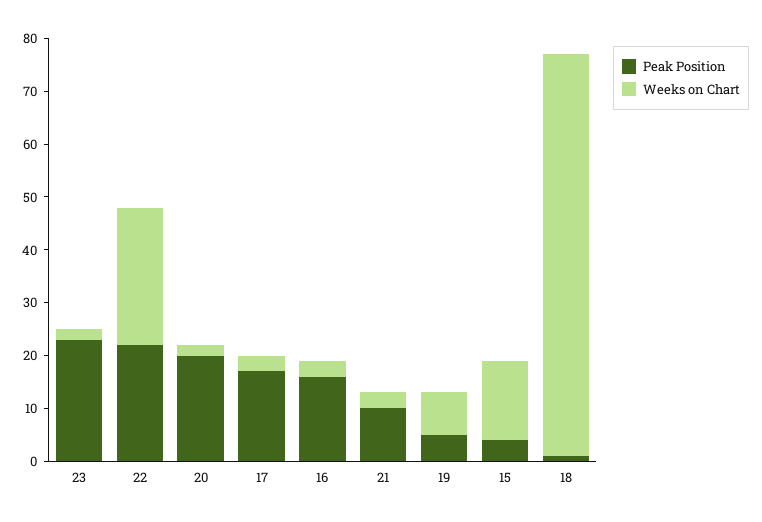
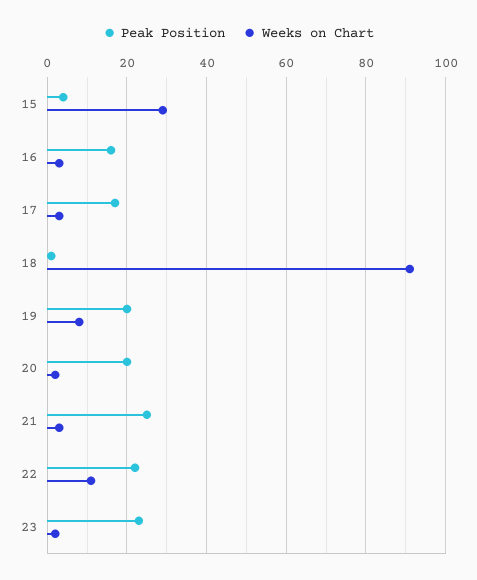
Weeks on Chart, 22: 25 -> 10
Peak Position, 21: 10 -> 25
Peak Position, 19: 5 -> 20
Weeks on Chart, 15: 15 -> 30
Weeks on Chart, 18: 75 -> 90

